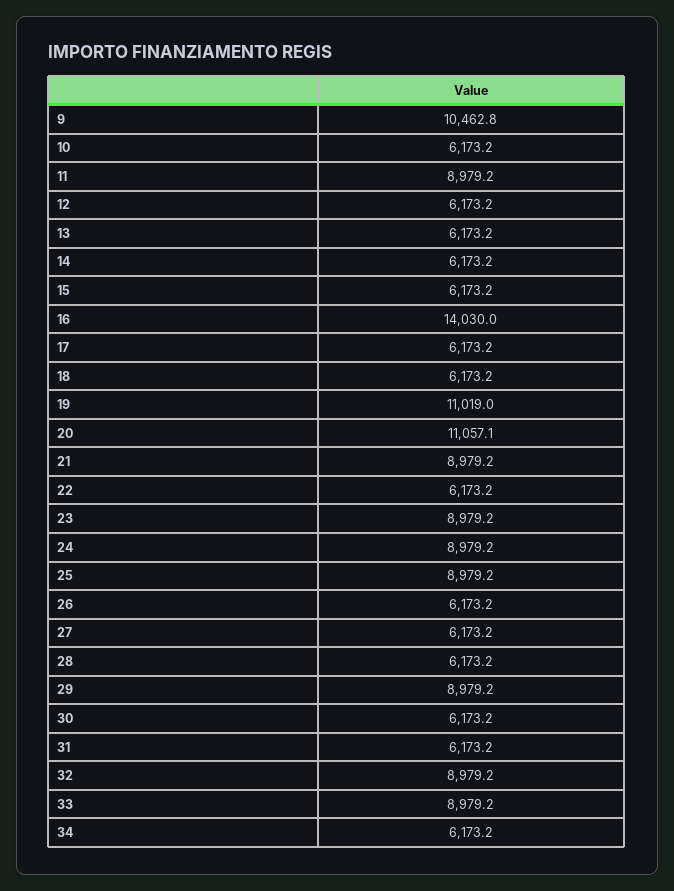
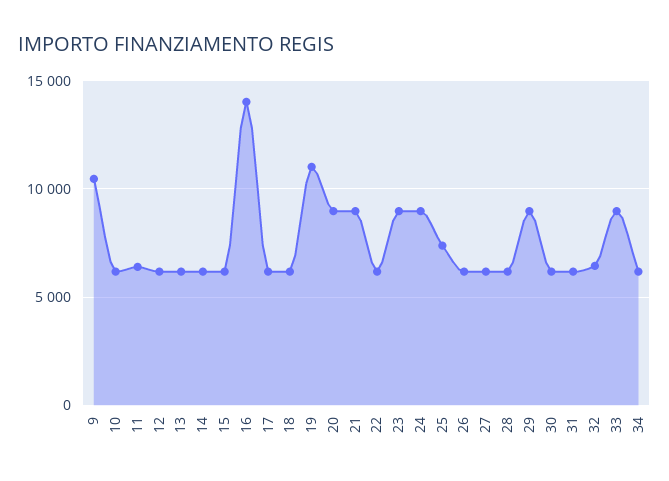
11: 8979.2 -> 6500
20: 11057.1 -> 9000
25: 8979.2 -> 7500
32: 8979.2 -> 6500

